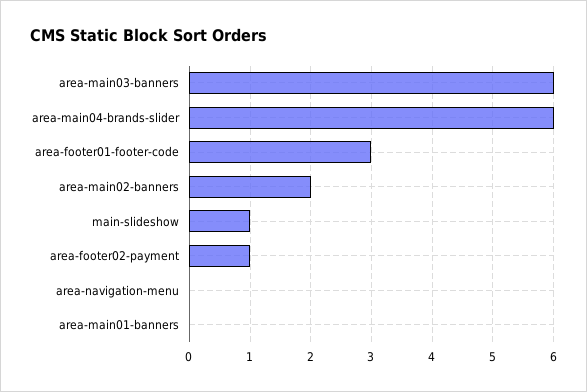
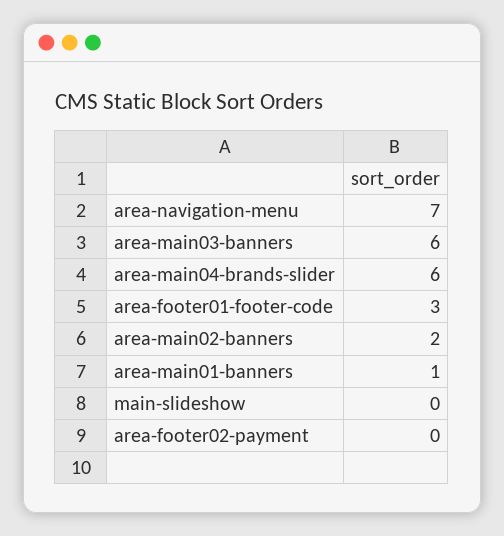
main-slideshow: 1 -> 0
area-footer02-payment: 1 -> 0
area-navigation-menu: 0 -> 7
area-main01-banners: 0 -> 1

